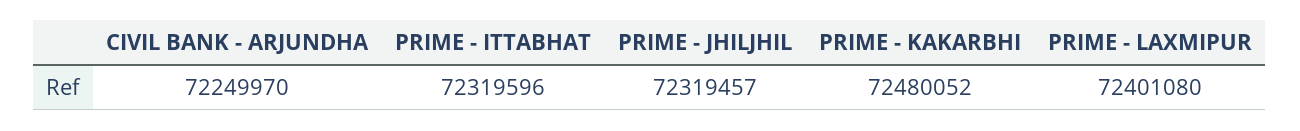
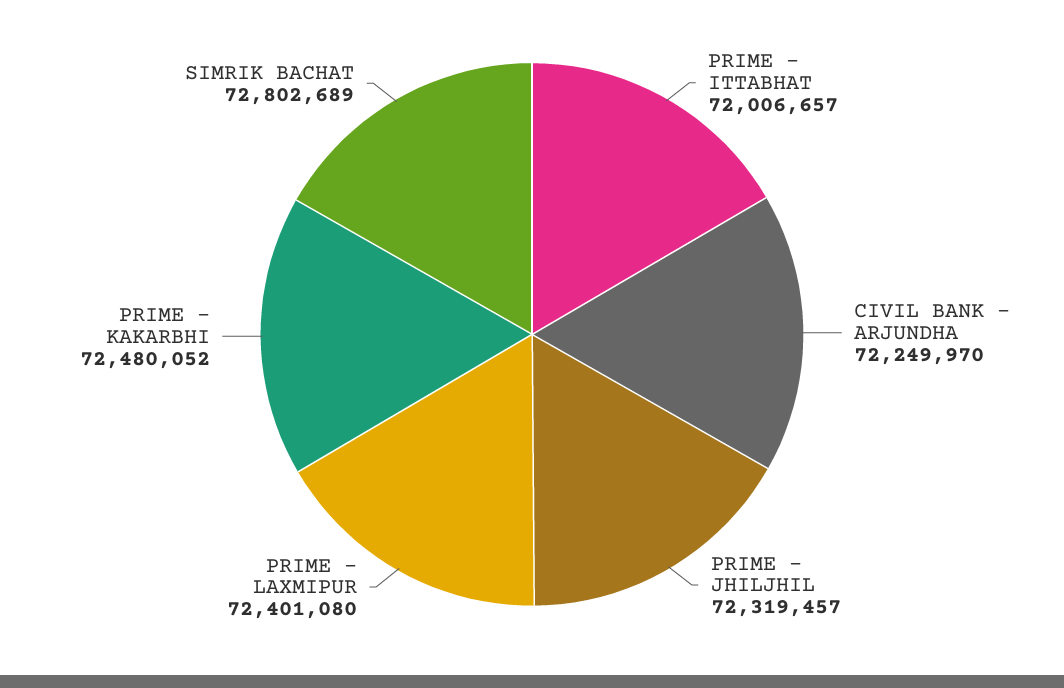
PRIME - ITTABHAT: 72319596 -> 72006657
SIMRIK BACHAT: none -> 72802689

